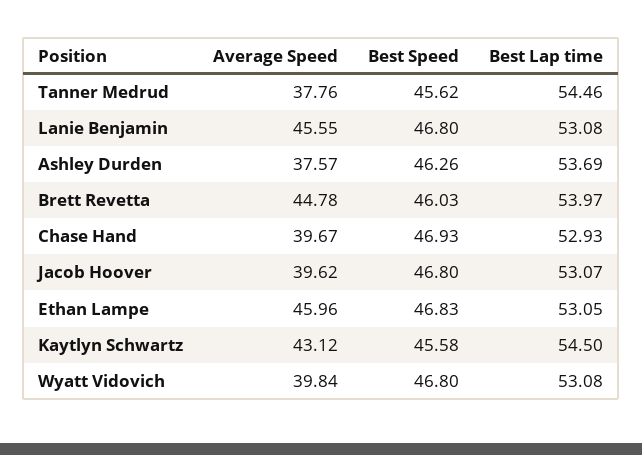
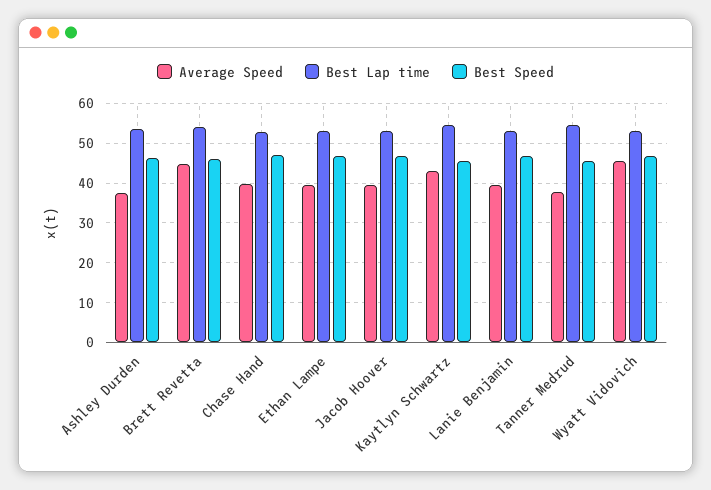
Average Speed, Lanie Benjamin: 45.55 -> 40
Average Speed, Ethan Lampe: 45.96 -> 40
Average Speed, Wyatt Vidovich: 39.84 -> 46

